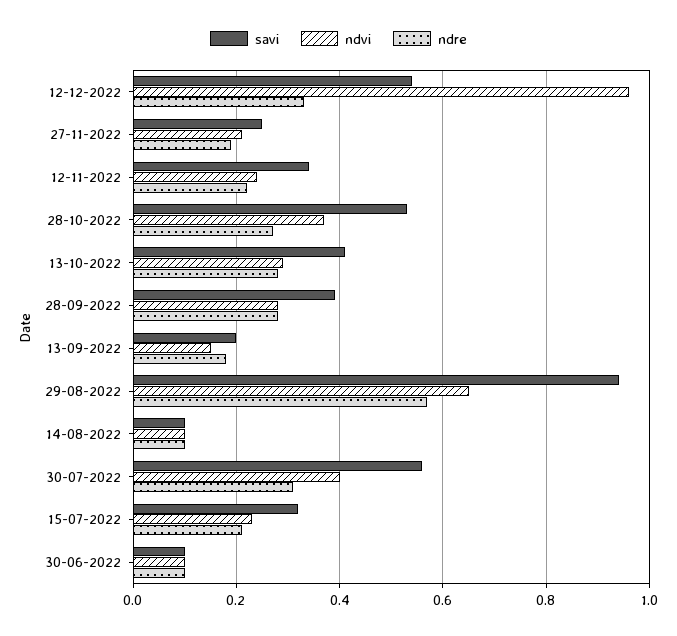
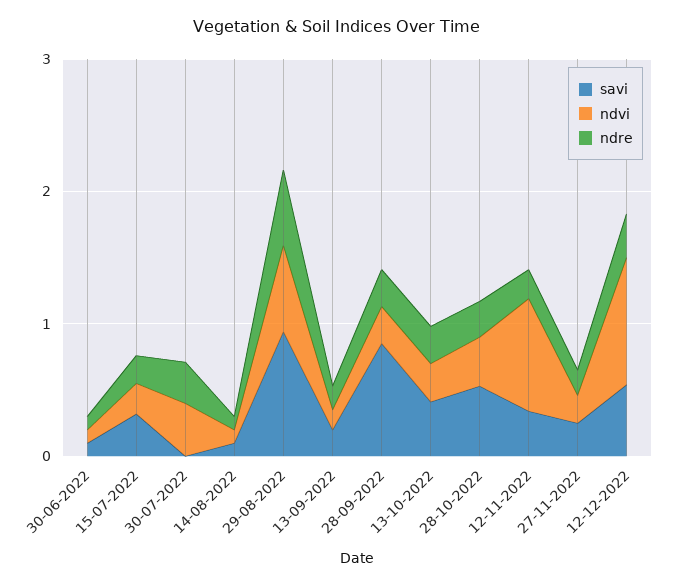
ndvi, 12-11-2022: 0.25 -> 0.8
savi, 28-09-2022: 0.4 -> 0.8
savi, 30-07-2022: 0.55 -> 0

